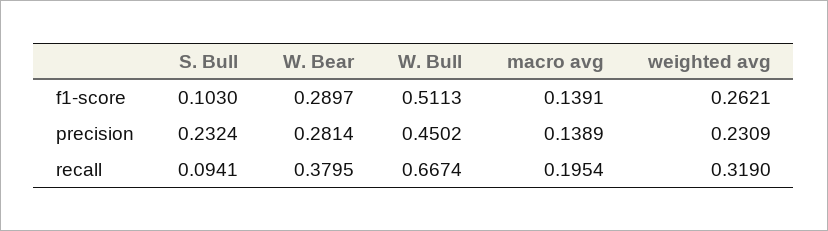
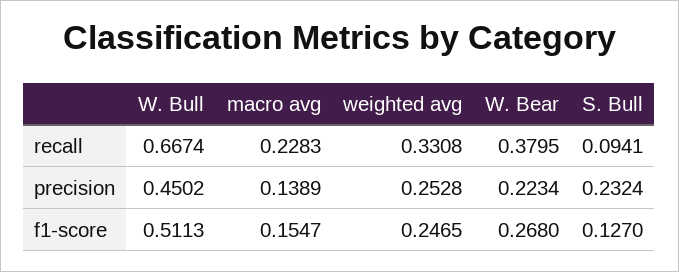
S. Bull, f1-score: 0.103 -> 0.127
W. Bear, f1-score: 0.2897 -> 0.268
macro avg, f1-score: 0.1391 -> 0.1547
weighted avg, f1-score: 0.2621 -> 0.2465
W. Bear, precision: 0.2814 -> 0.2234
weighted avg, precision: 0.2309 -> 0.2528
macro avg, recall: 0.1954 -> 0.2283
weighted avg, recall: 0.319 -> 0.3308

